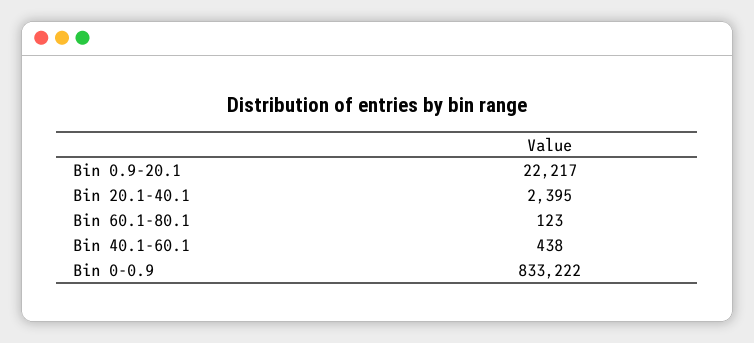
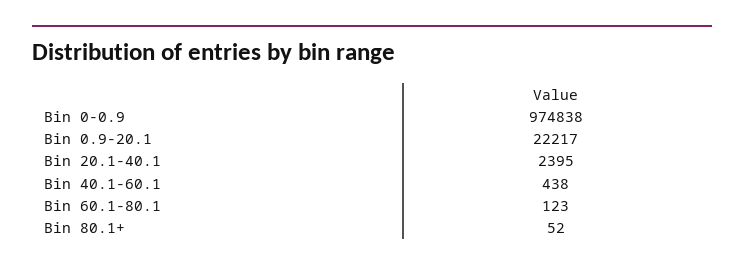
Bin 0-0.9: 833222 -> 974838
Bin 80.1+: none -> 52

